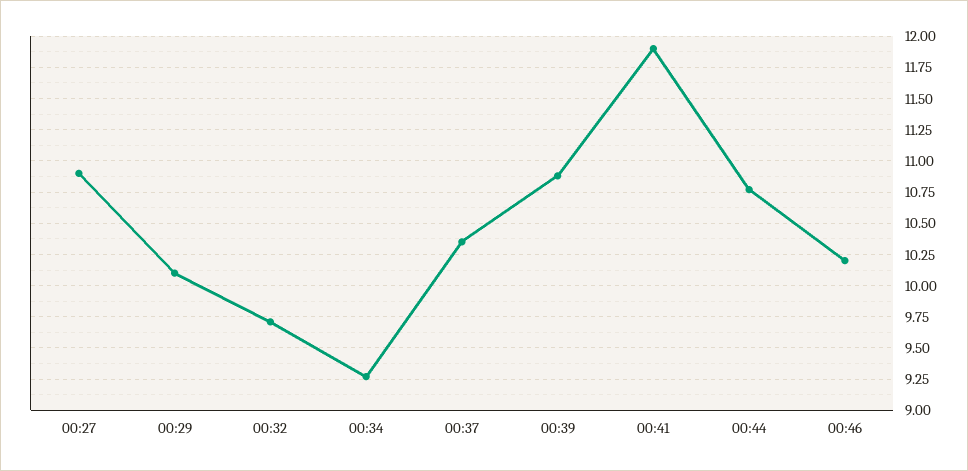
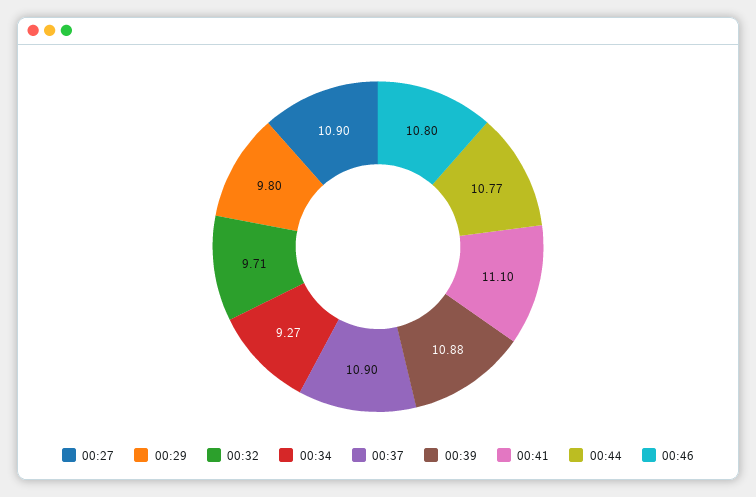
00:29: 10.1 -> 9.8
00:37: 10.35 -> 10.9
00:41: 11.9 -> 11.1
00:46: 10.2 -> 10.8

